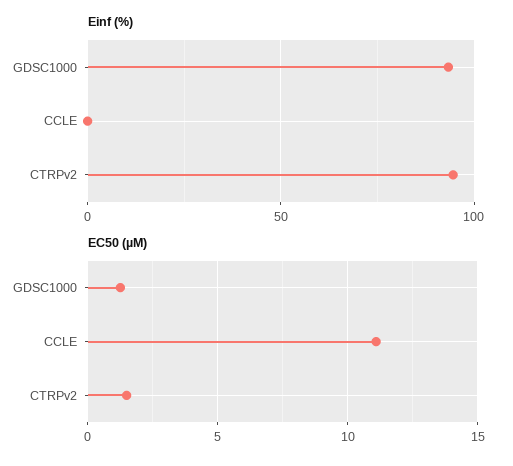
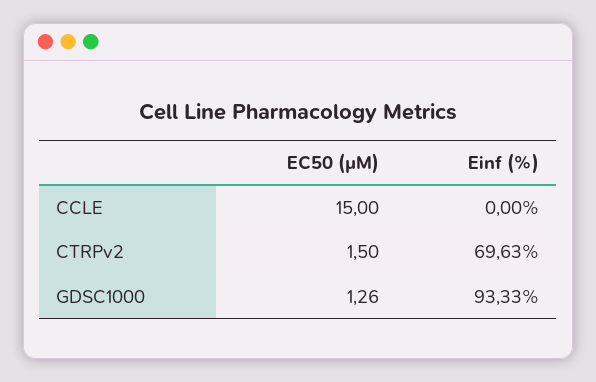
Einf (%), CTRPv2: 95 -> 69.63
EC50 (µM), CCLE: 11 -> 15

